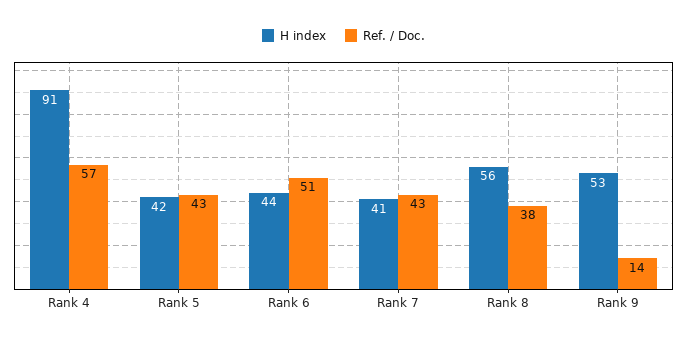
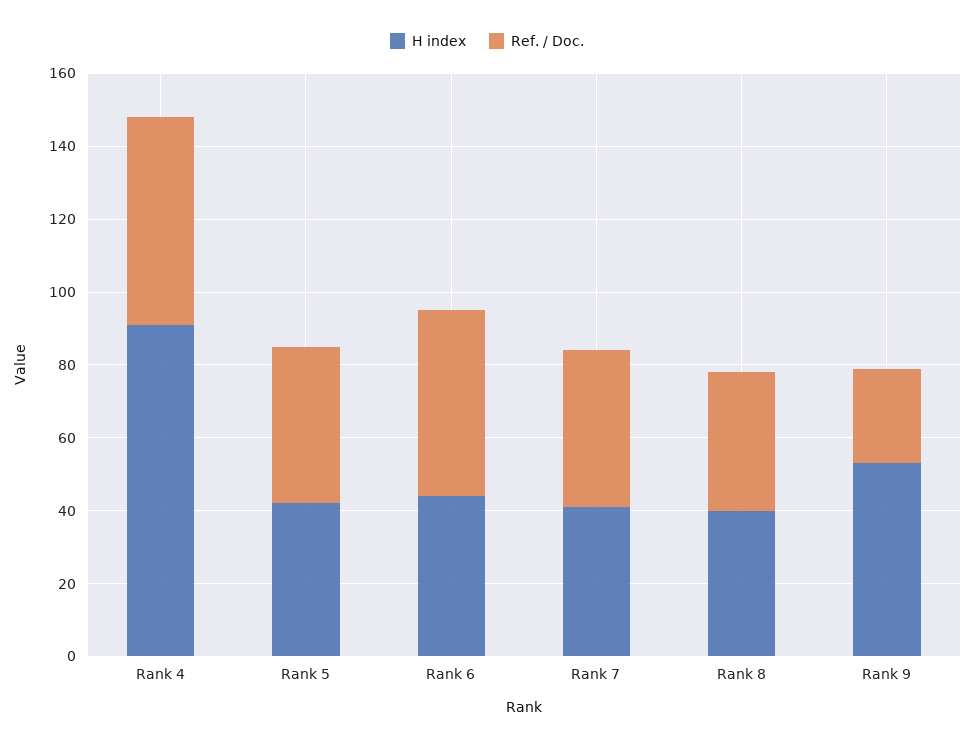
H index, Rank 8: 56 -> 40
Ref. / Doc., Rank 9: 14 -> 25

